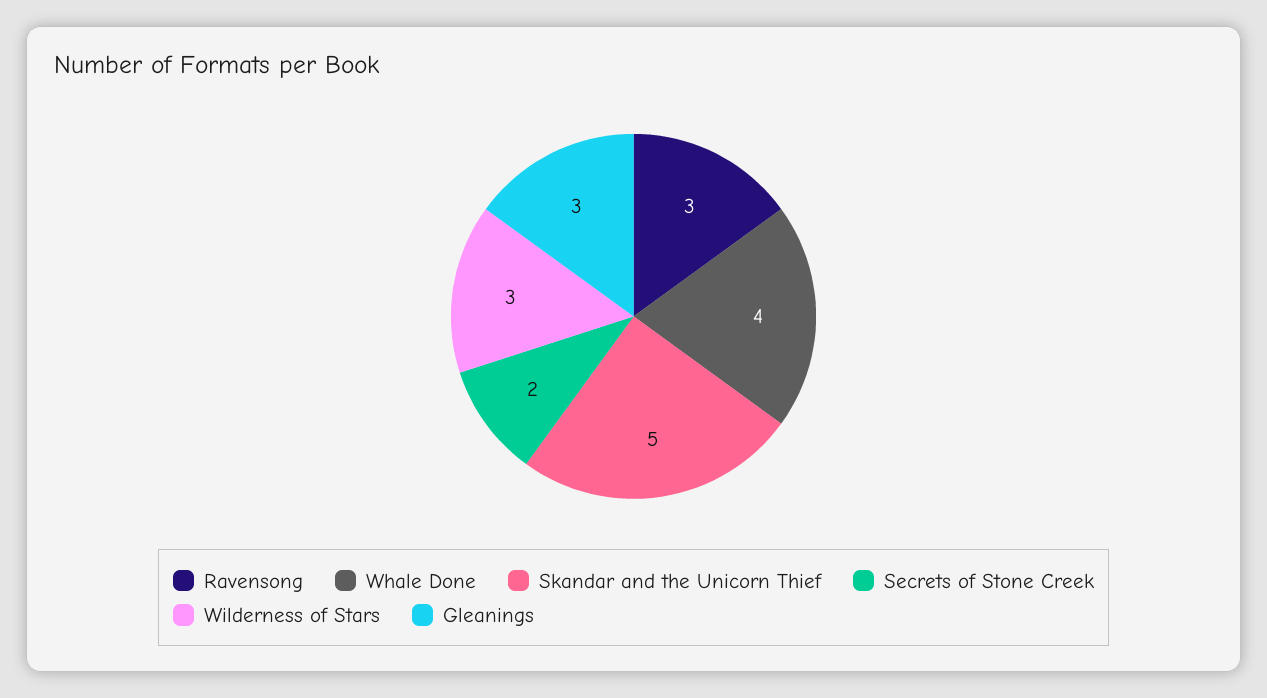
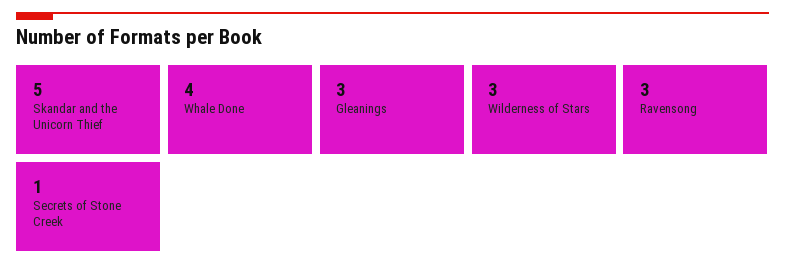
Secrets of Stone Creek: 2 -> 1

